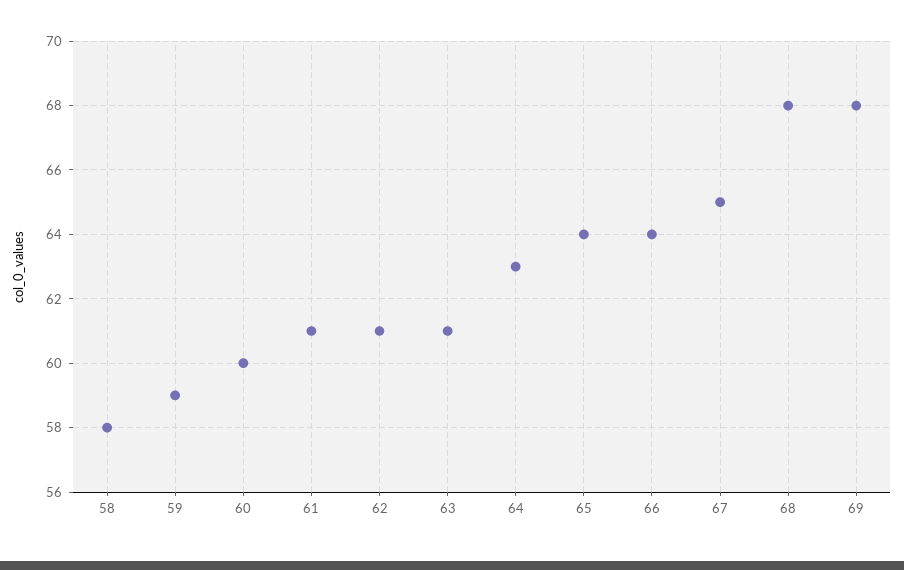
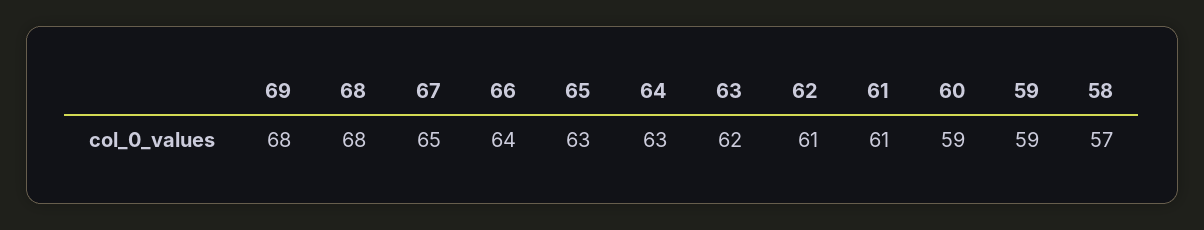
58: 58 -> 57
60: 60 -> 59
63: 61 -> 62
65: 64 -> 63

